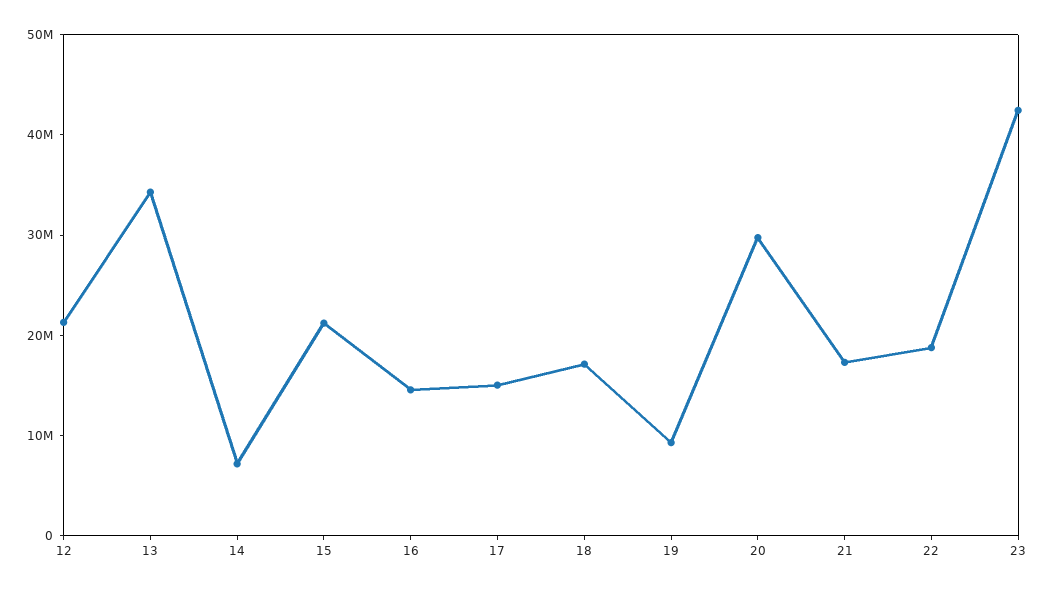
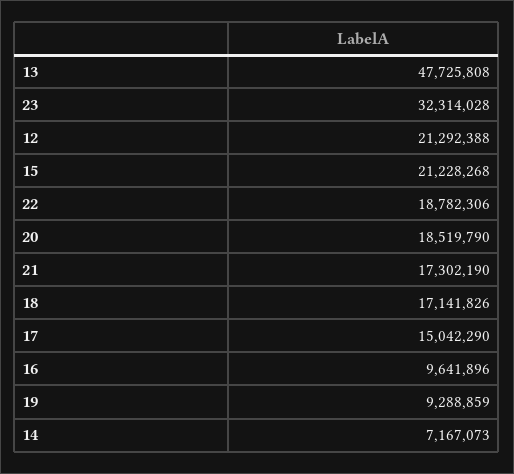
13: 34000000 -> 47725808
16: 14000000 -> 9641896
20: 30000000 -> 18519790
23: 42000000 -> 32314028

